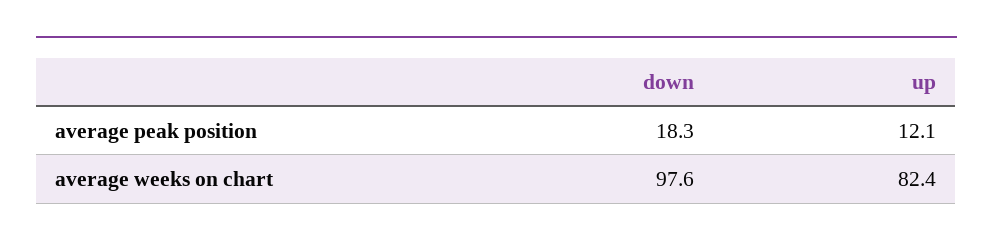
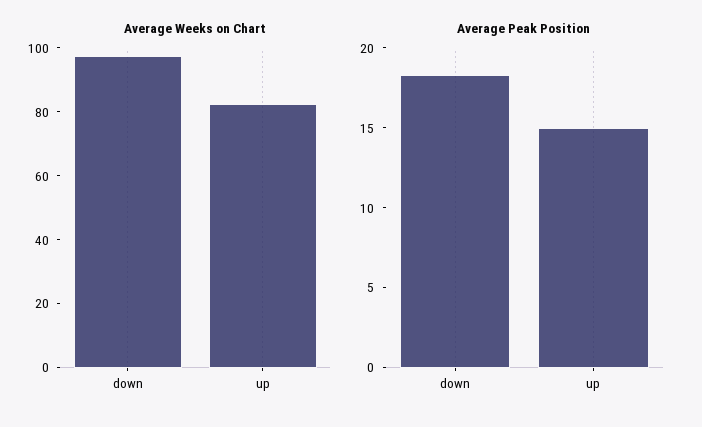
average peak position, up: 12.1 -> 15

